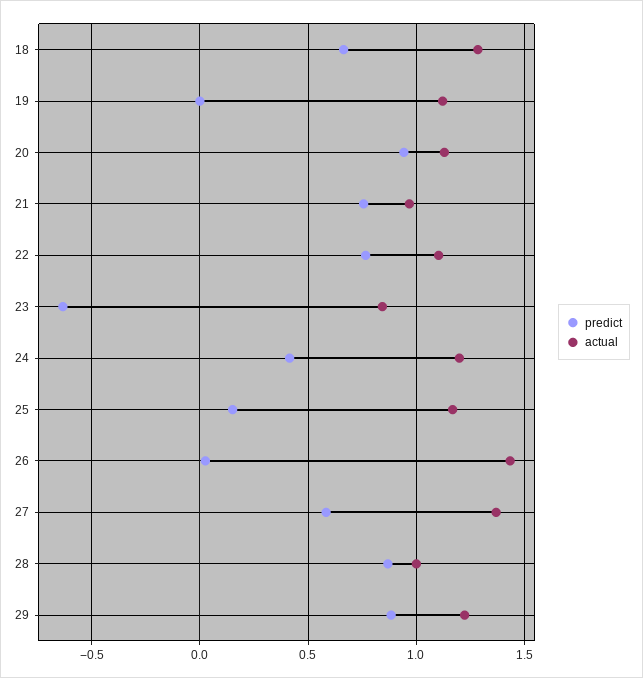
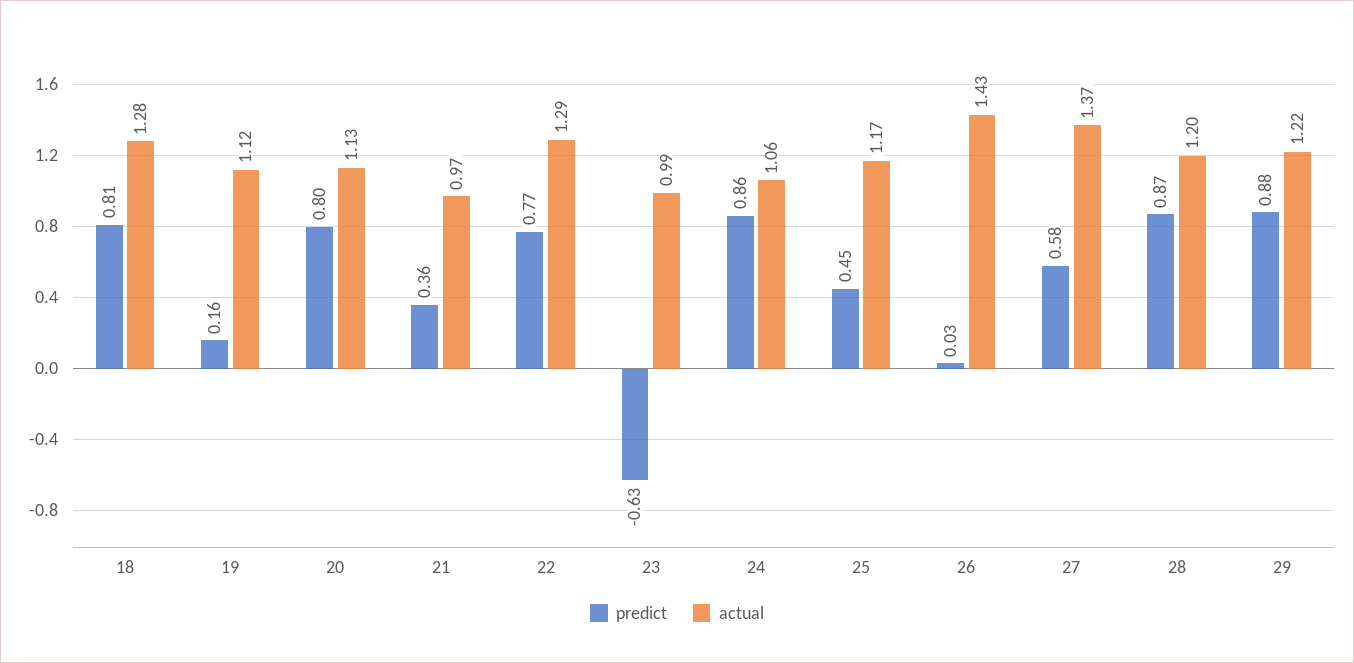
predict, 18: 0.65 -> 0.81
predict, 19: 0 -> 0.16
predict, 20: 0.95 -> 0.8
predict, 21: 0.75 -> 0.36
actual, 22: 1.1 -> 1.29
actual, 23: 0.85 -> 0.99
predict, 24: 0.4 -> 0.86
actual, 24: 1.2 -> 1.06
predict, 25: 0.15 -> 0.45
actual, 28: 1 -> 1.2

